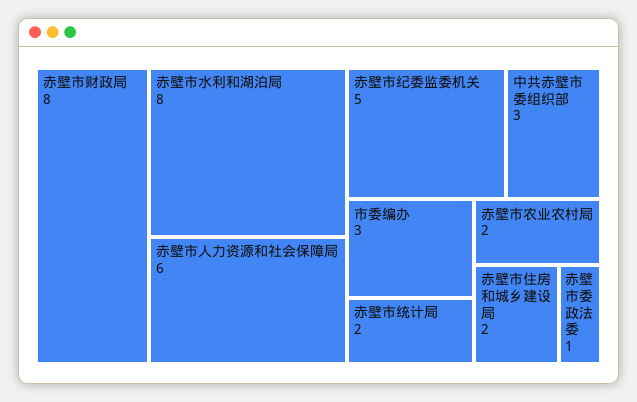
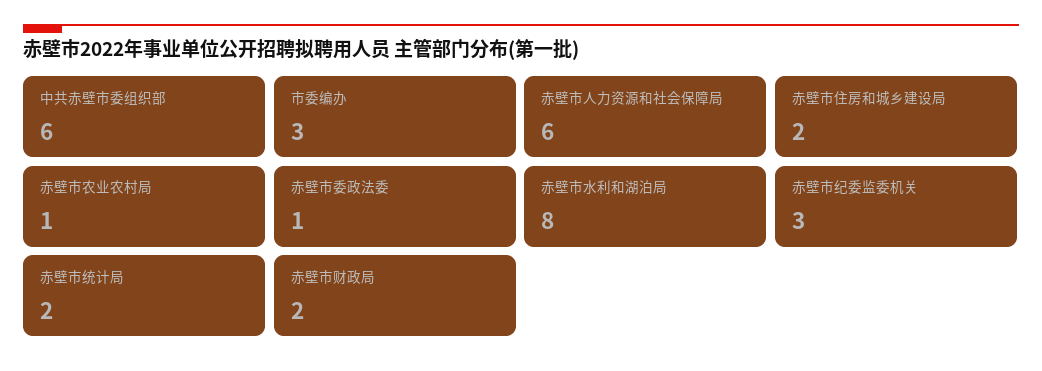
赤壁市财政局: 8 -> 2
赤壁市纪委监委机关: 5 -> 3
中共赤壁市委组织部: 3 -> 6
赤壁市农业农村局: 2 -> 1

